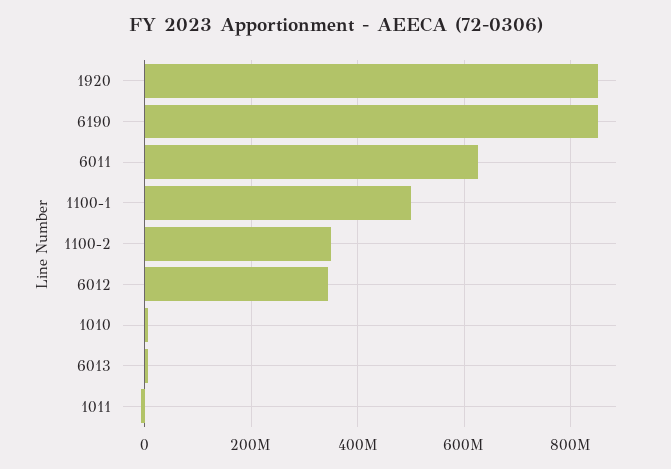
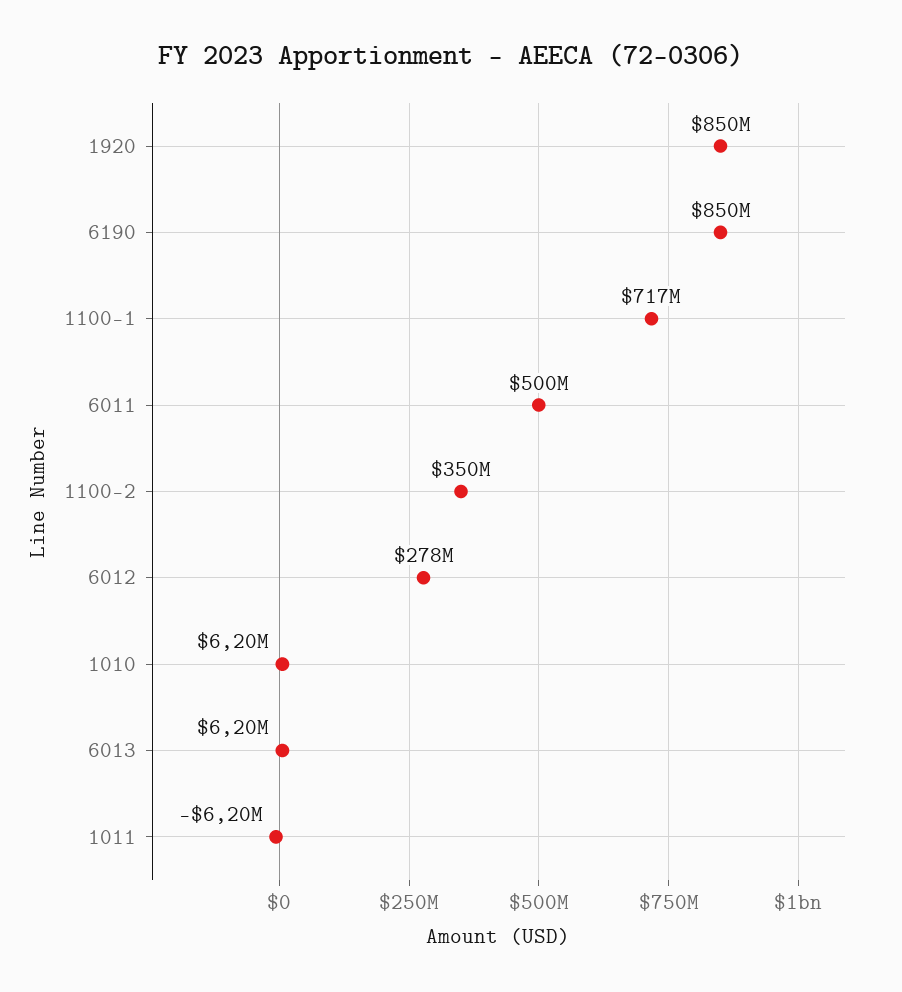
6011: 620000000 -> 500000000
1100-1: 500000000 -> 717000000
6012: 340000000 -> 278000000

